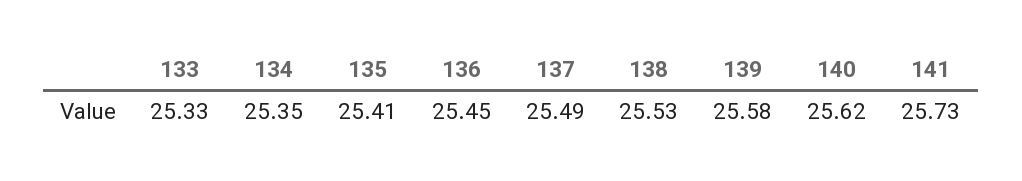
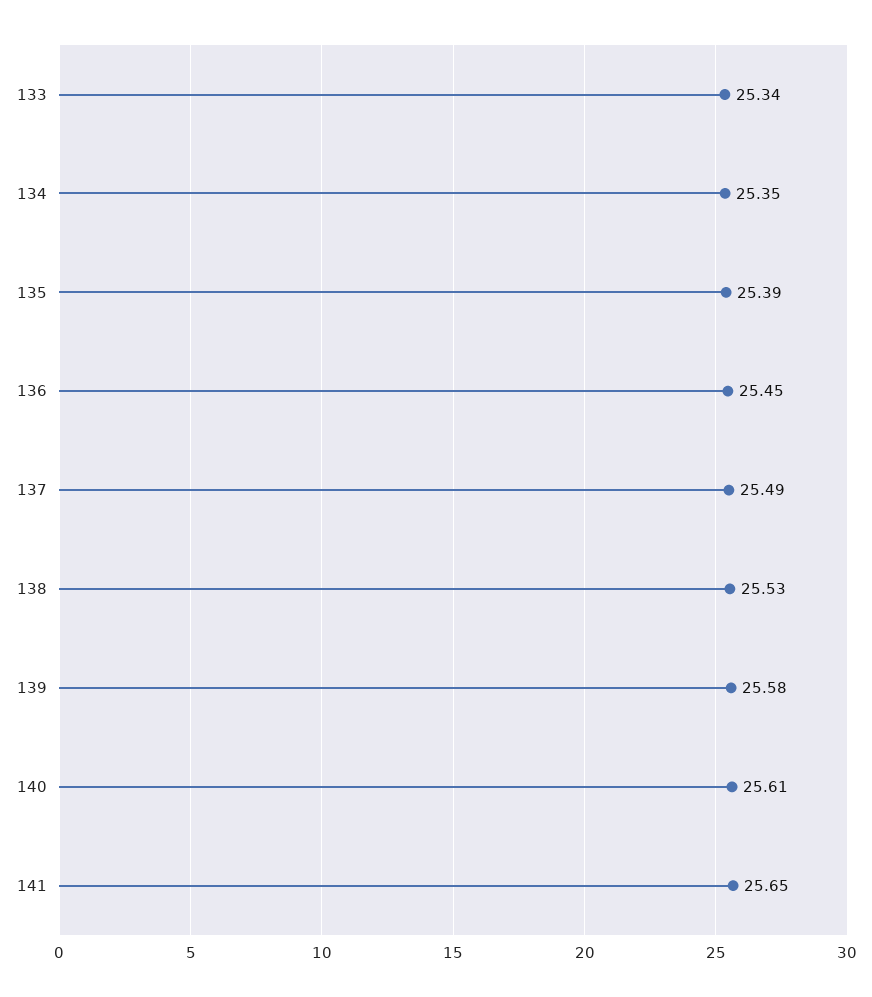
133: 25.33 -> 25.34
135: 25.41 -> 25.39
140: 25.62 -> 25.61
141: 25.73 -> 25.65

